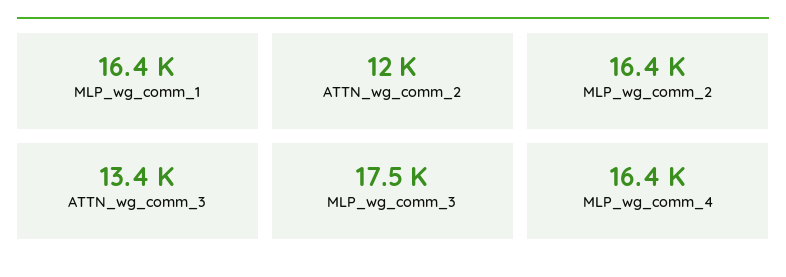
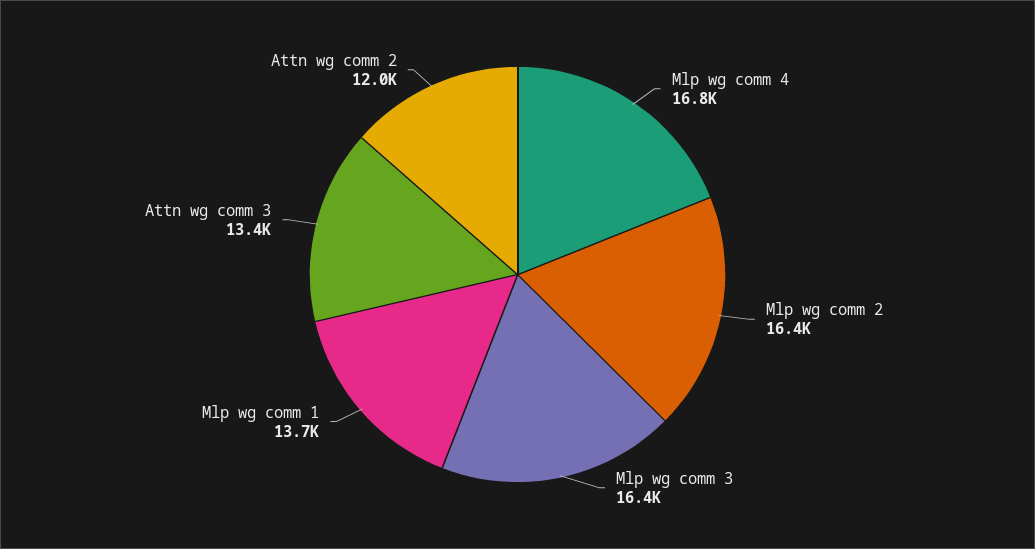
MLP_wg_comm_1: 16400 -> 13700
MLP_wg_comm_3: 17500 -> 16400
MLP_wg_comm_4: 16400 -> 16800

